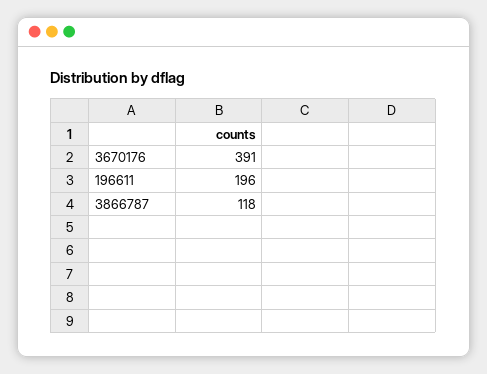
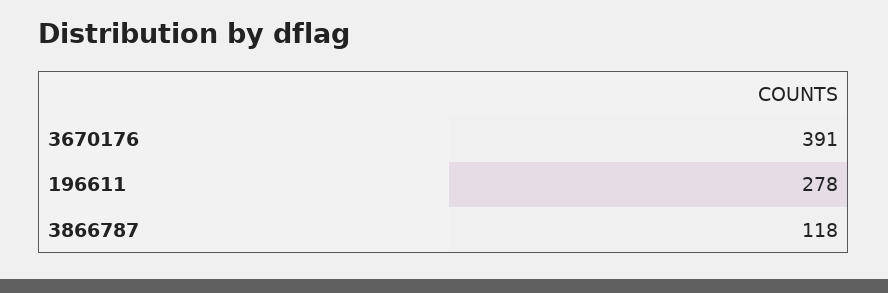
196611: 196 -> 278

